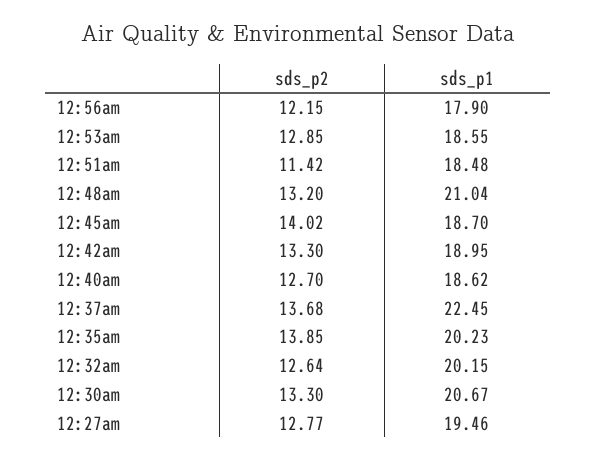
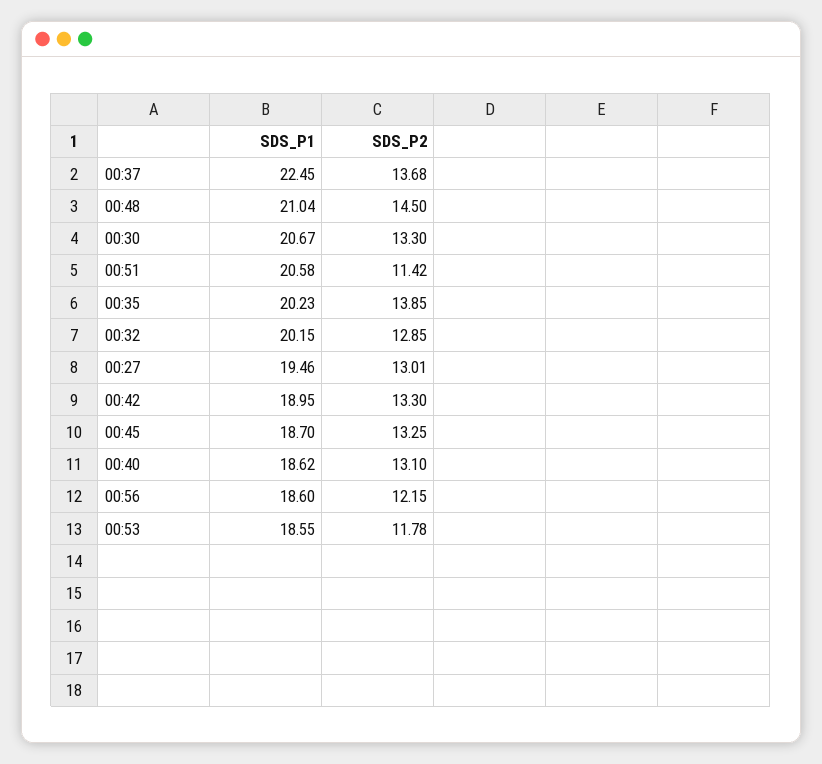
sds_p1, 12:56am: 17.9 -> 18.6
sds_p2, 12:53am: 12.85 -> 11.78
sds_p1, 12:51am: 18.48 -> 20.58
sds_p2, 12:48am: 13.2 -> 14.5
sds_p2, 12:45am: 14.02 -> 13.25
sds_p2, 12:40am: 12.7 -> 13.1
sds_p2, 12:32am: 12.64 -> 12.85
sds_p2, 12:27am: 12.77 -> 13.01

